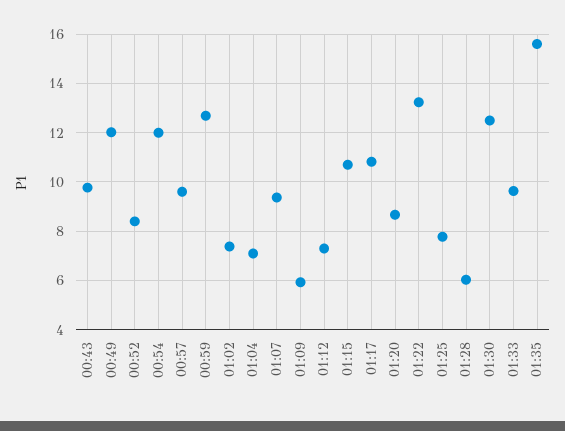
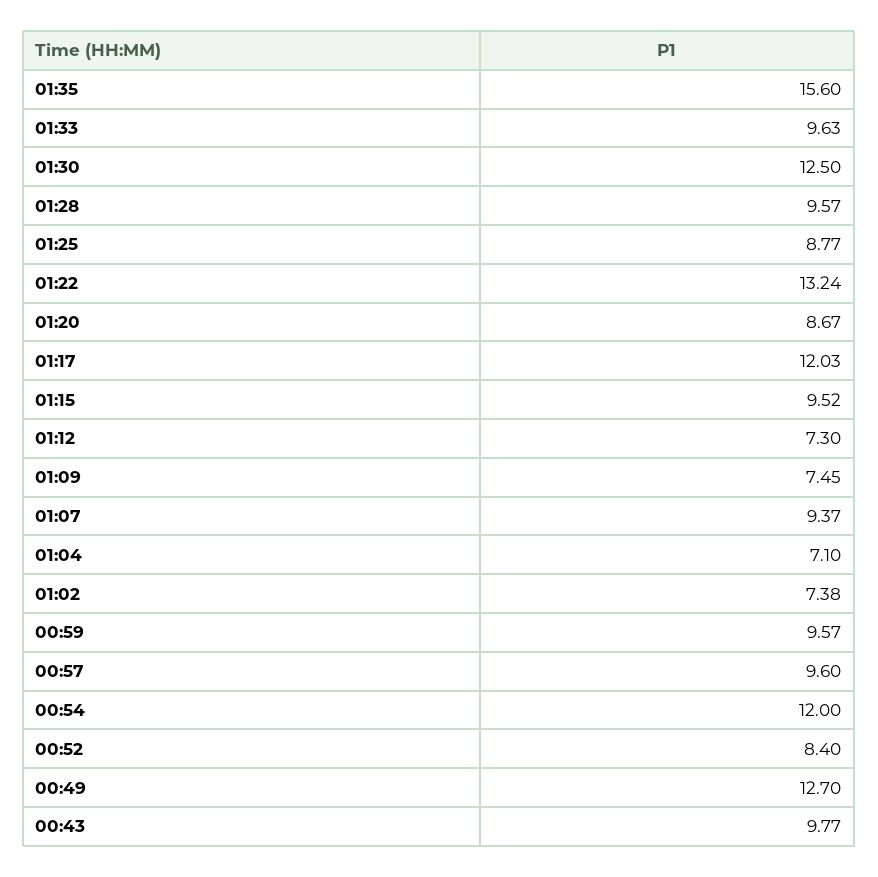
00:49: 12 -> 12.7
00:59: 12.75 -> 9.57
01:09: 6 -> 7.45
01:15: 10.75 -> 9.52
01:17: 10.75 -> 12.03
01:25: 7.75 -> 8.77
01:28: 6 -> 9.57

